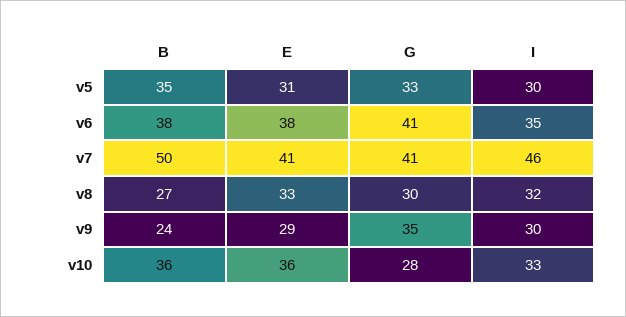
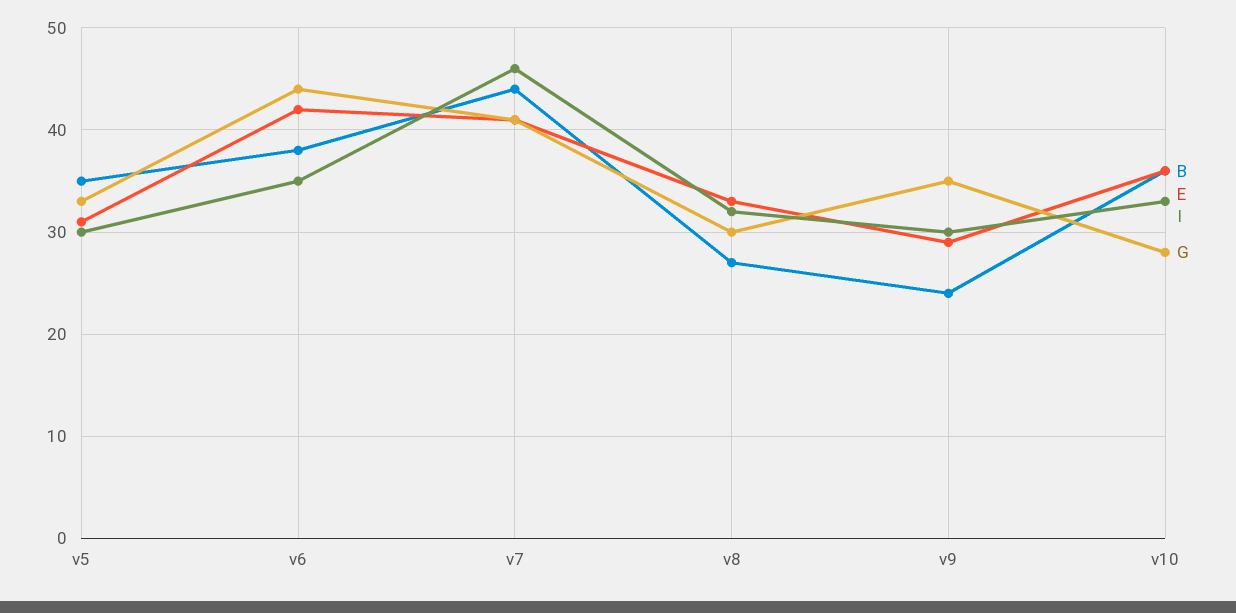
E, v6: 38 -> 42
G, v6: 41 -> 44
B, v7: 50 -> 44

